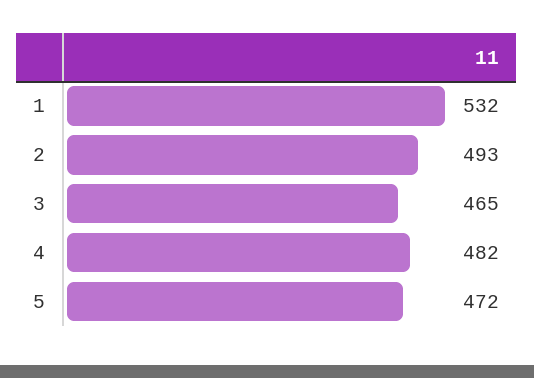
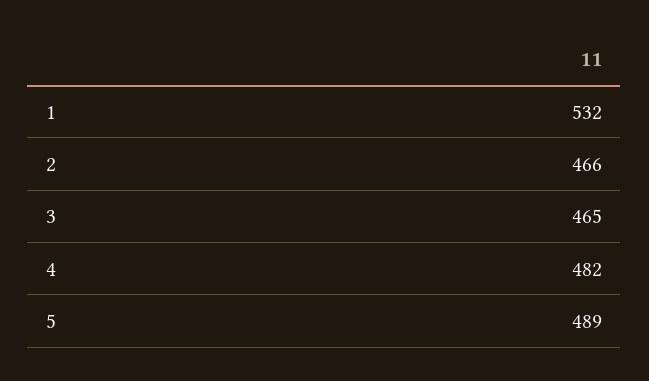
2: 493 -> 466
5: 472 -> 489

